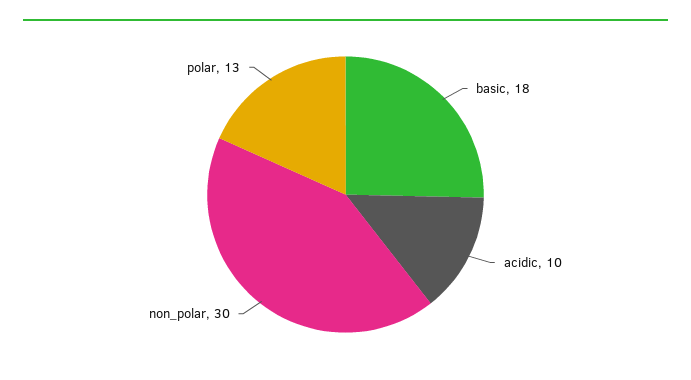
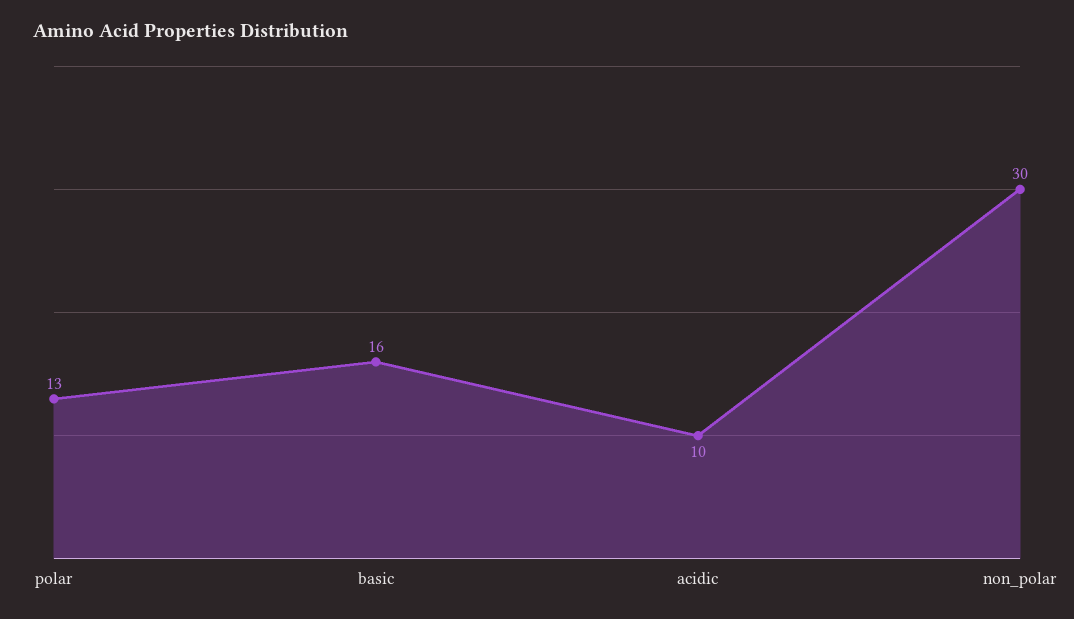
basic: 18 -> 16

